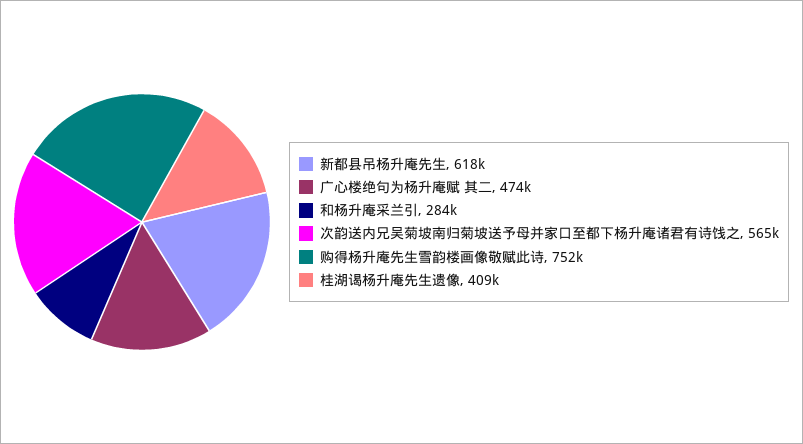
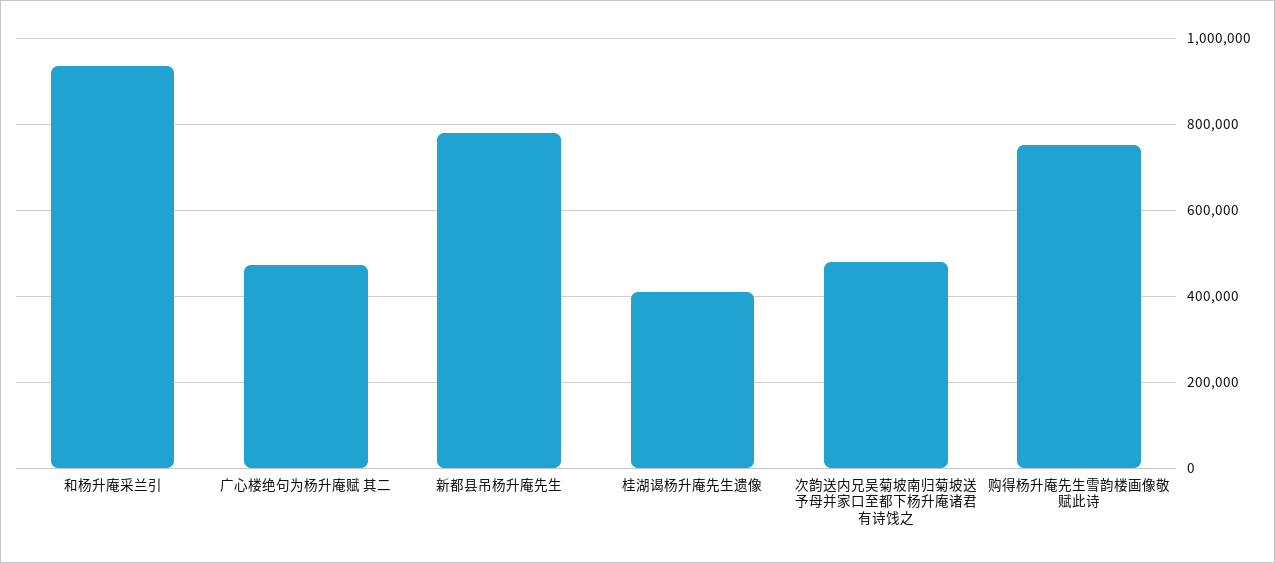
新都县吊杨升庵先生: 618000 -> 780000
和杨升庵采兰引: 284000 -> 940000
次韵送内兄吴菊坡南归菊坡送予母并家口至都下杨升庵诸君有诗饯之: 565000 -> 480000

